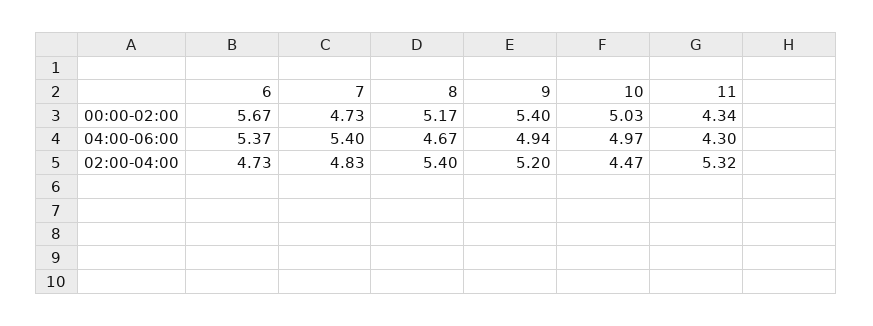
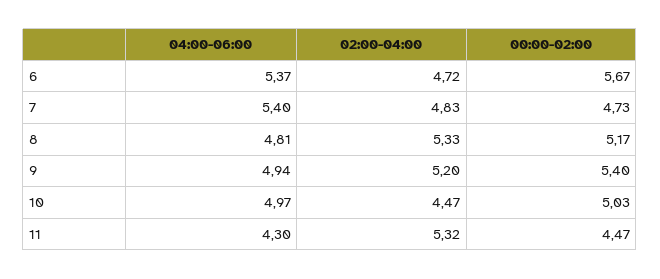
11, 00:00-02:00: 4.34 -> 4.47
8, 04:00-06:00: 4.67 -> 4.81
6, 02:00-04:00: 4.73 -> 4.72
8, 02:00-04:00: 5.4 -> 5.33

